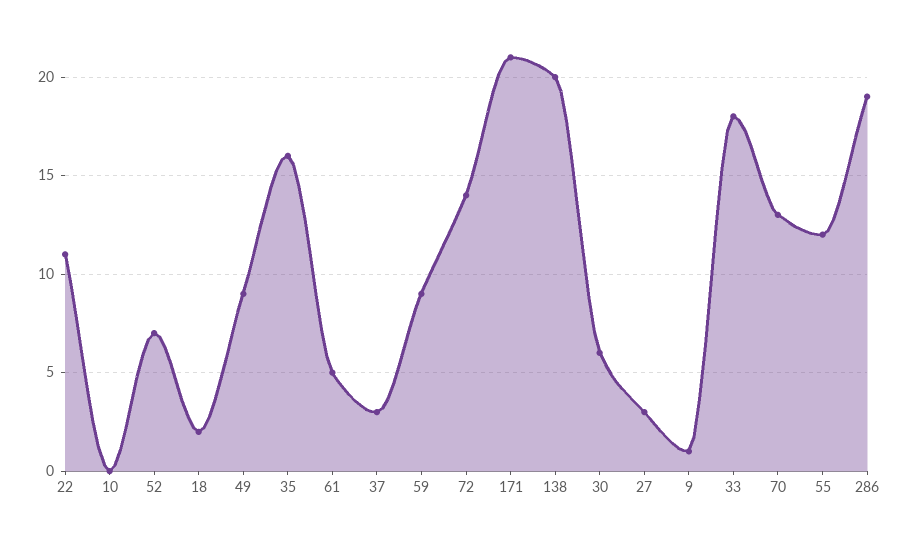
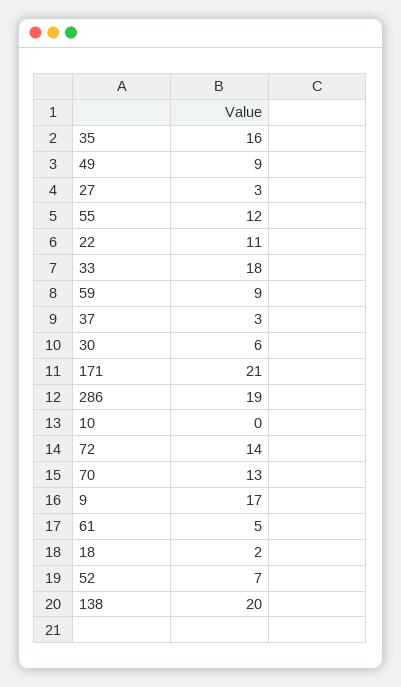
9: 1 -> 17

